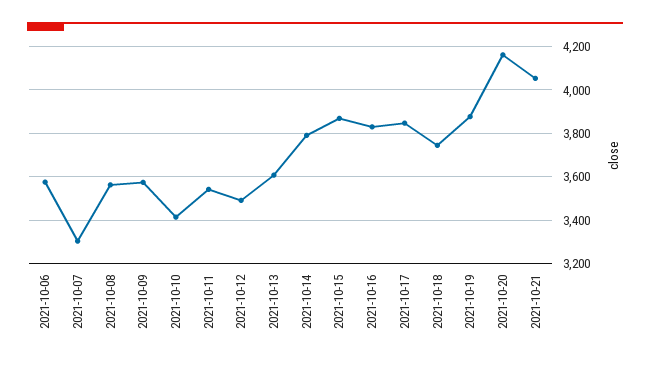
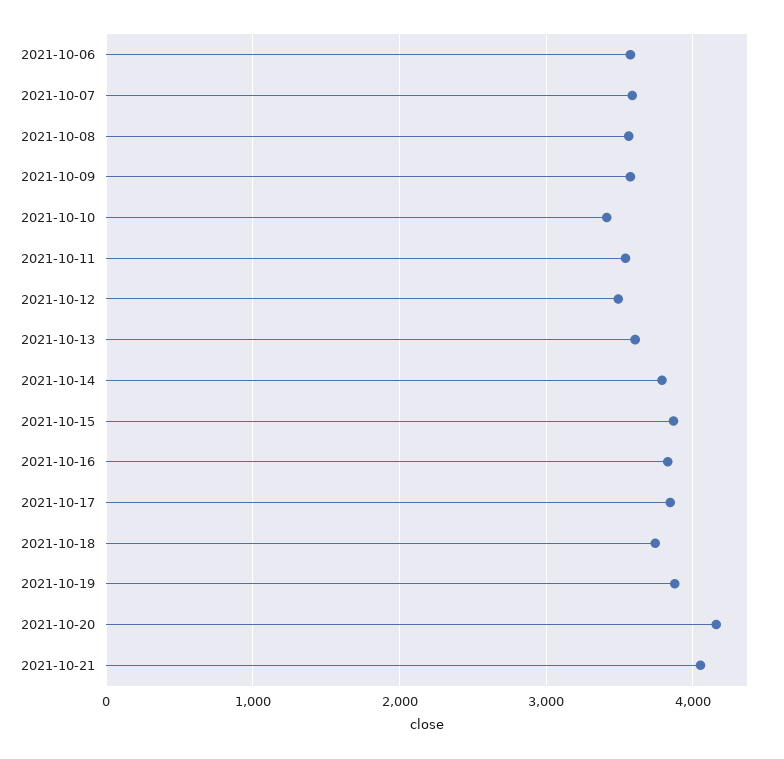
2021-10-07: 3300 -> 3600

